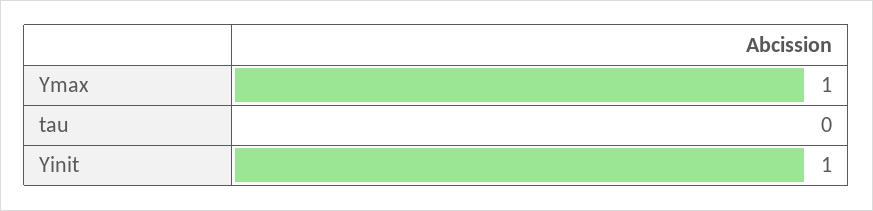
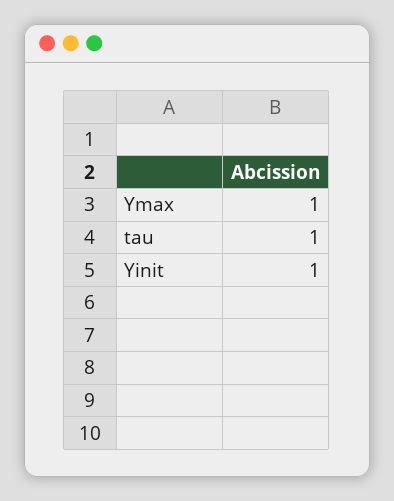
tau: 0 -> 1

